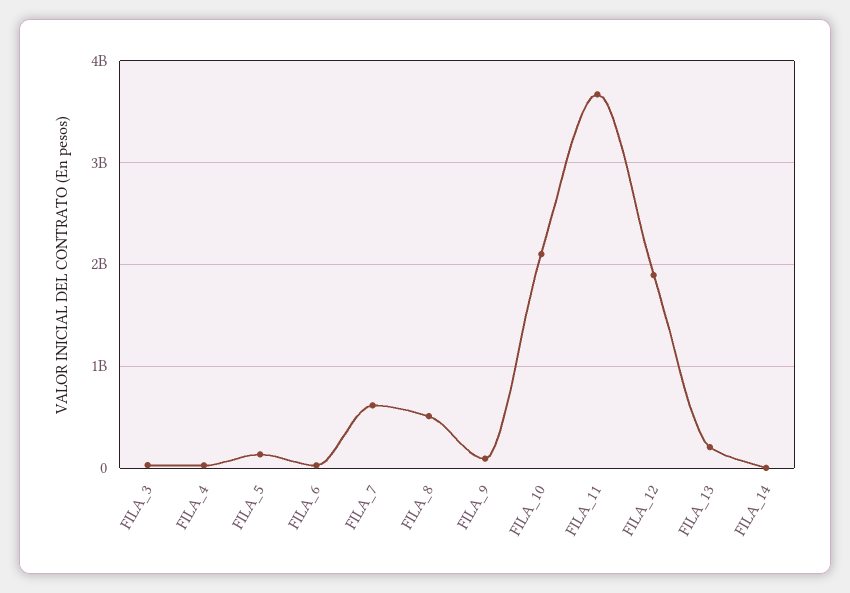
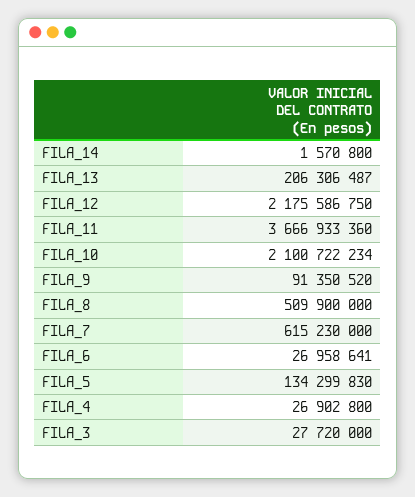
FILA_12: 1900000000 -> 2175586750

